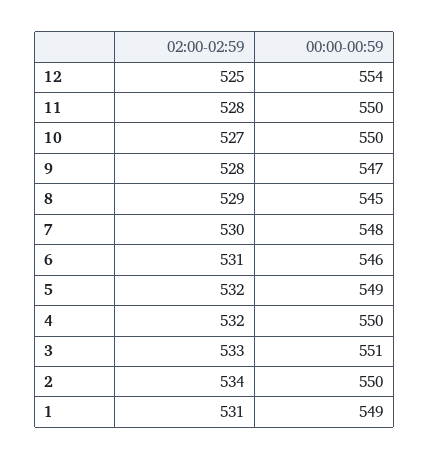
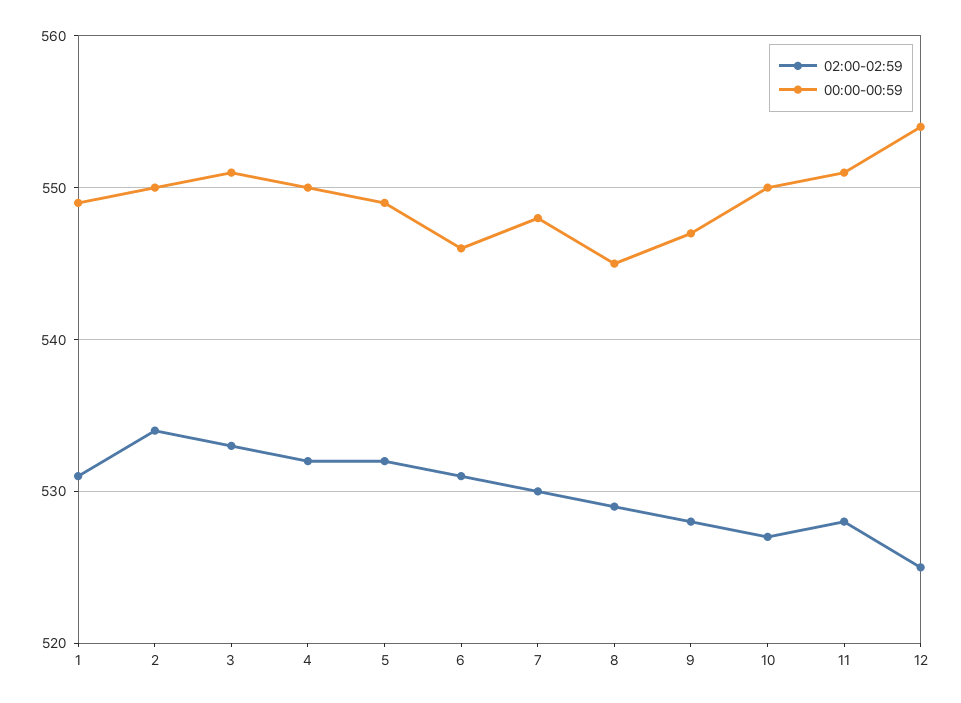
00:00-00:59, 11: 550 -> 551

